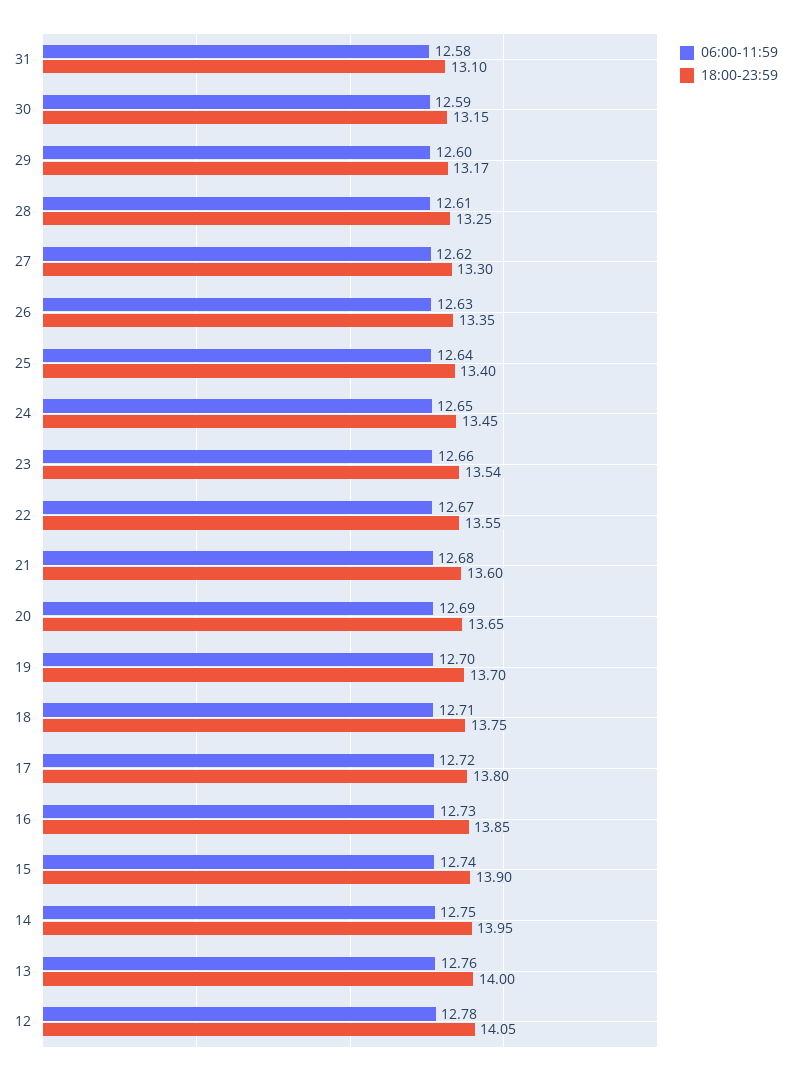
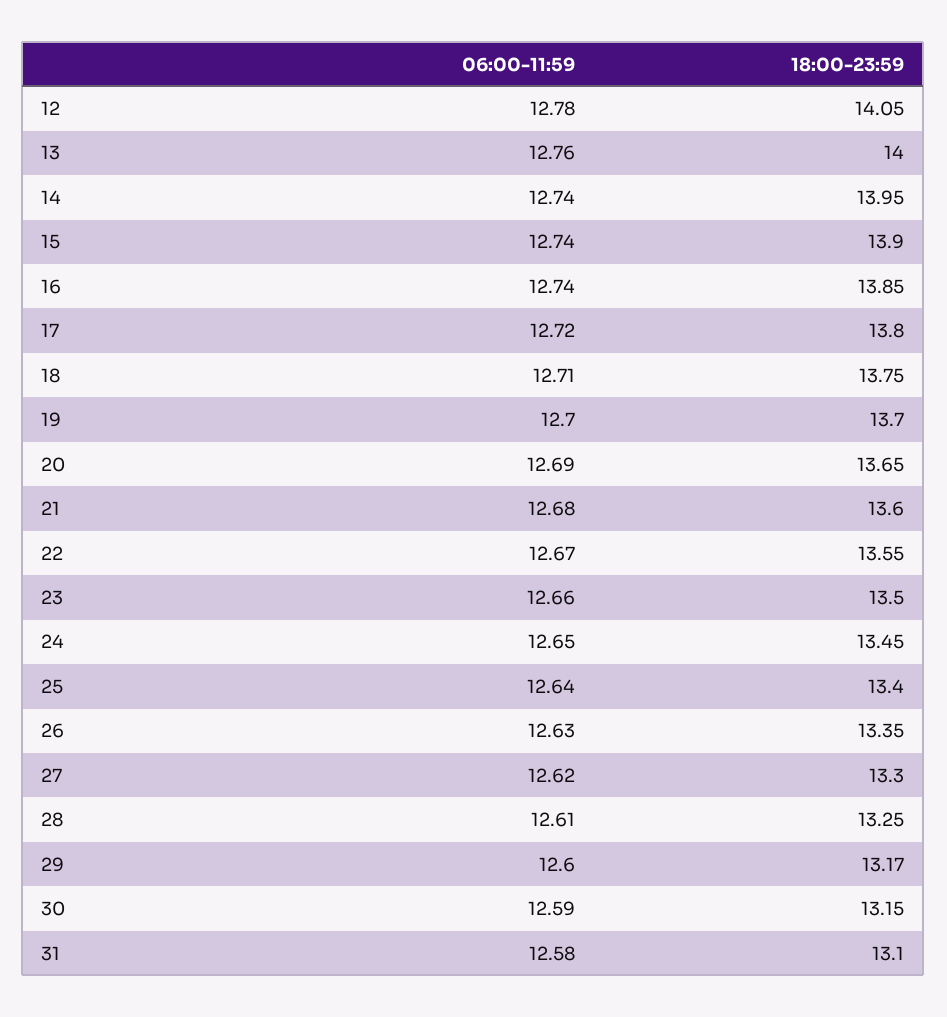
18:00-23:59, 23: 13.54 -> 13.5
06:00-11:59, 16: 12.73 -> 12.74
06:00-11:59, 14: 12.75 -> 12.74

